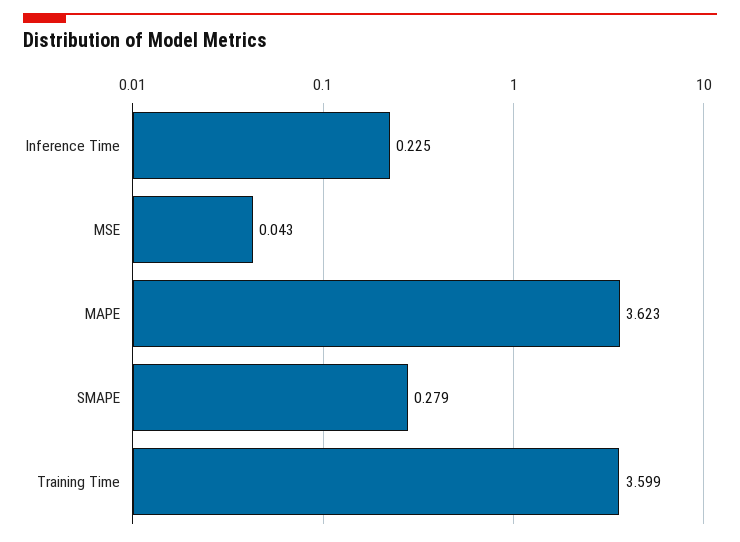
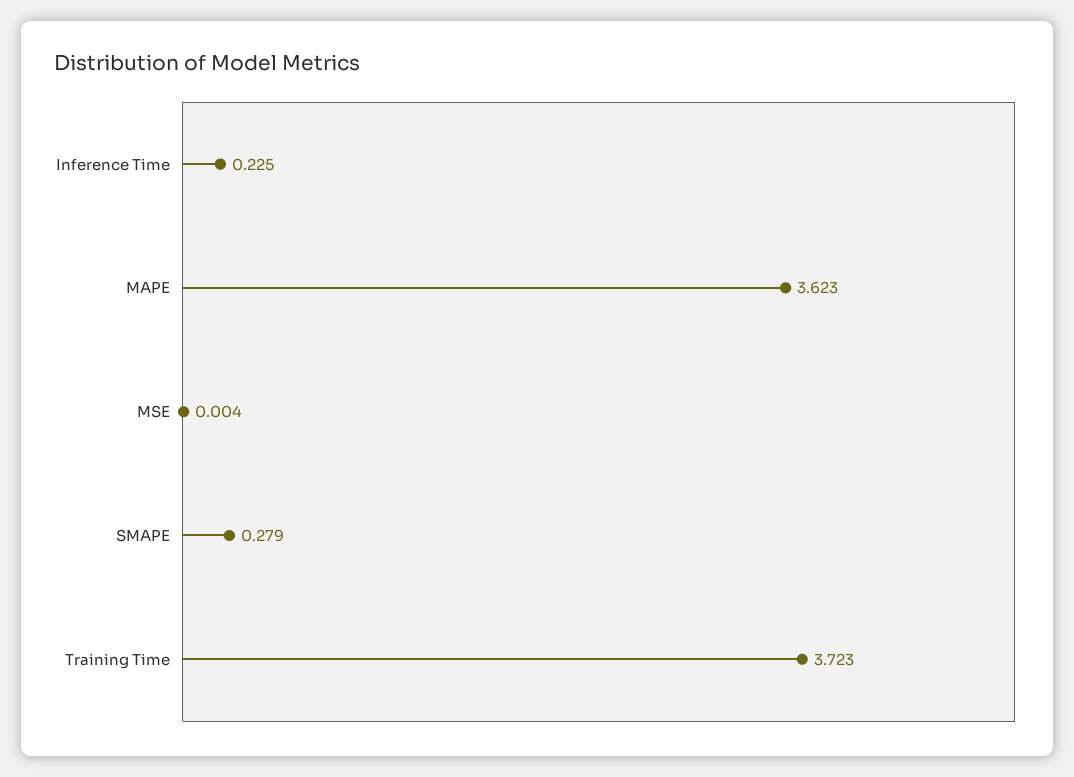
MSE: 0.043 -> 0.004
Training Time: 3.599 -> 3.723

